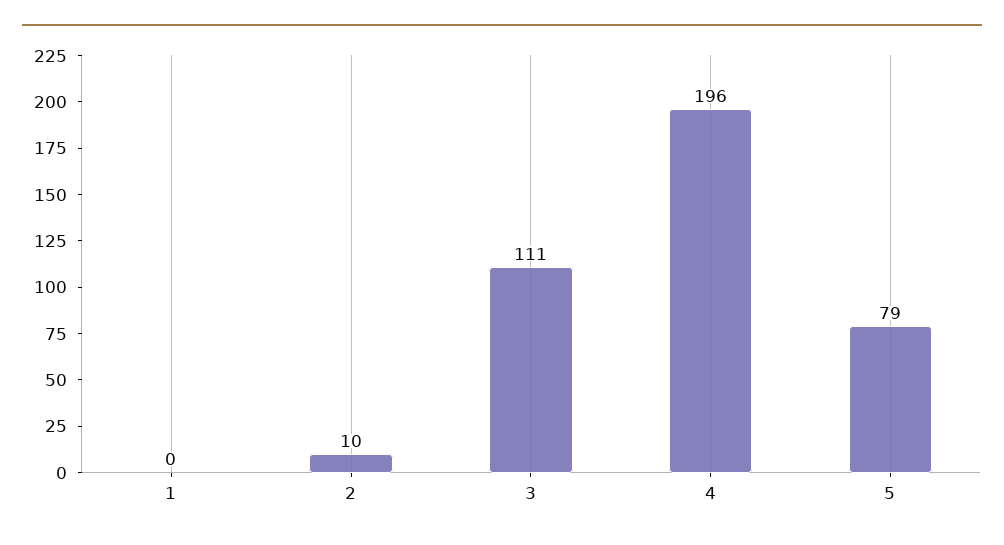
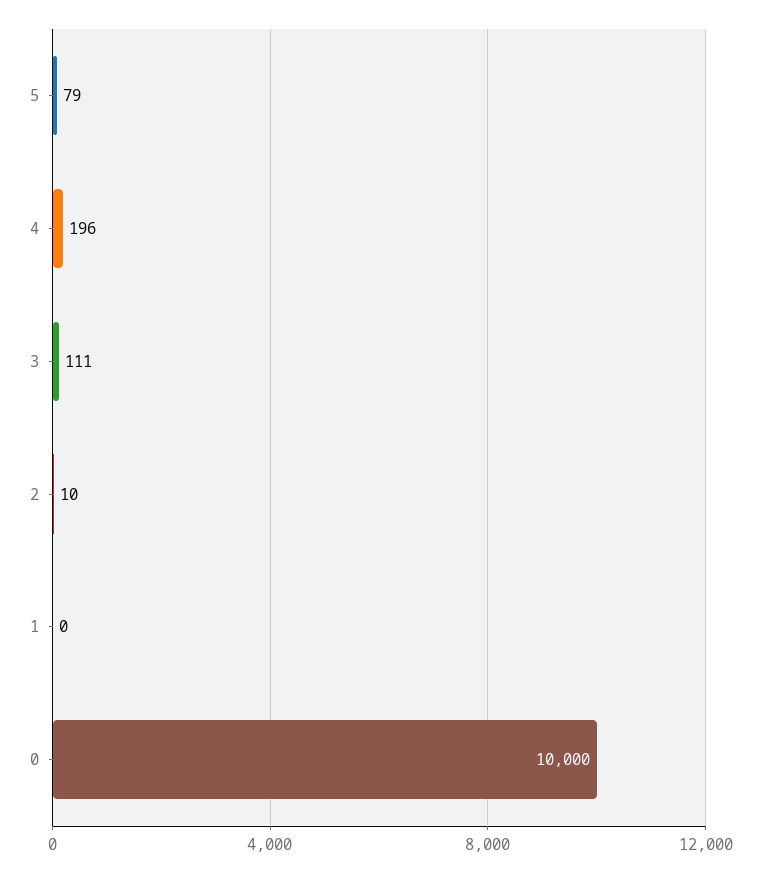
0: none -> 10000

